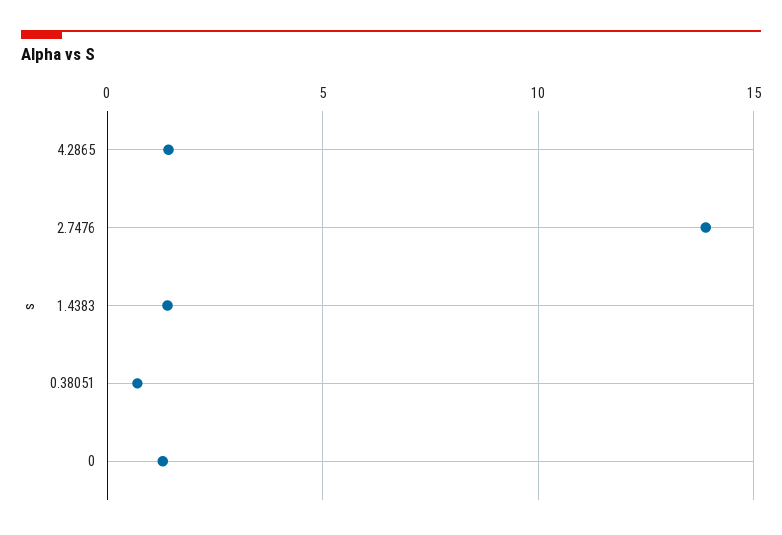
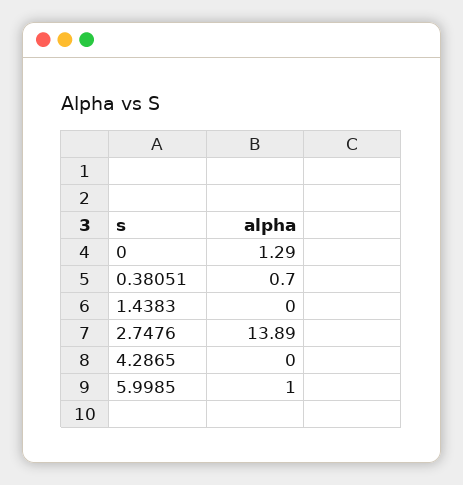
4.2865: 1.5 -> 0
1.4383: 1.5 -> 0
5.9985: none -> 1

